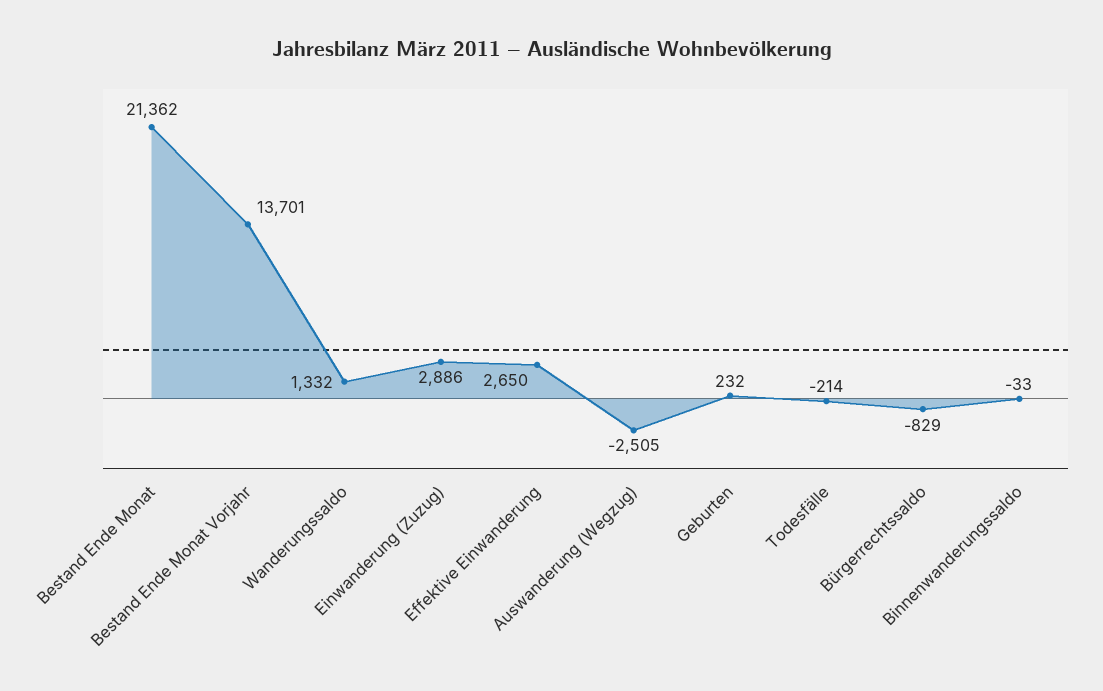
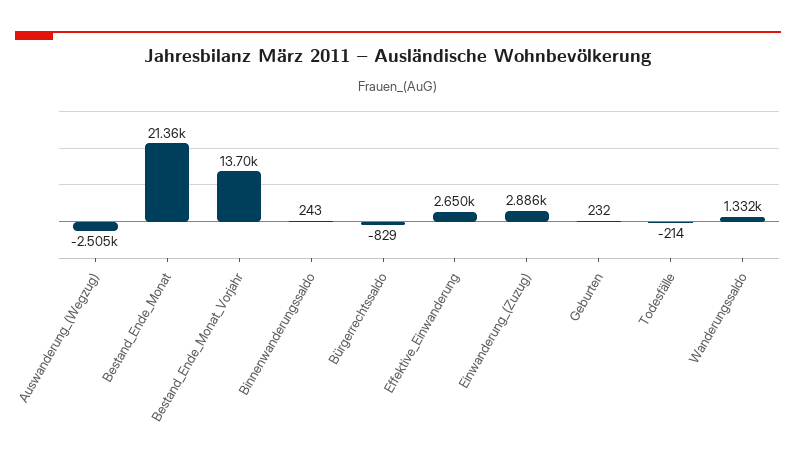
Binnenwanderungssaldo: -33 -> 243

